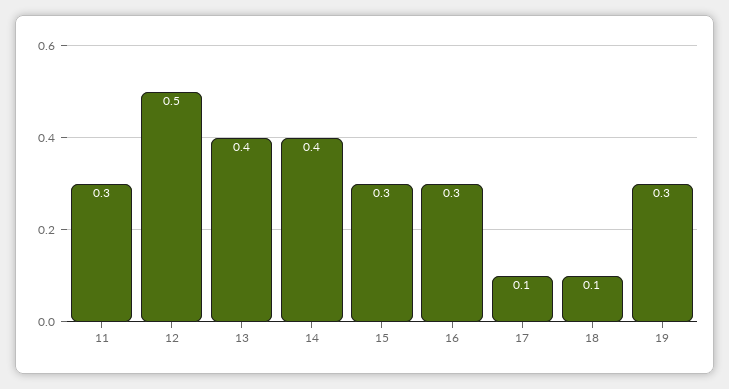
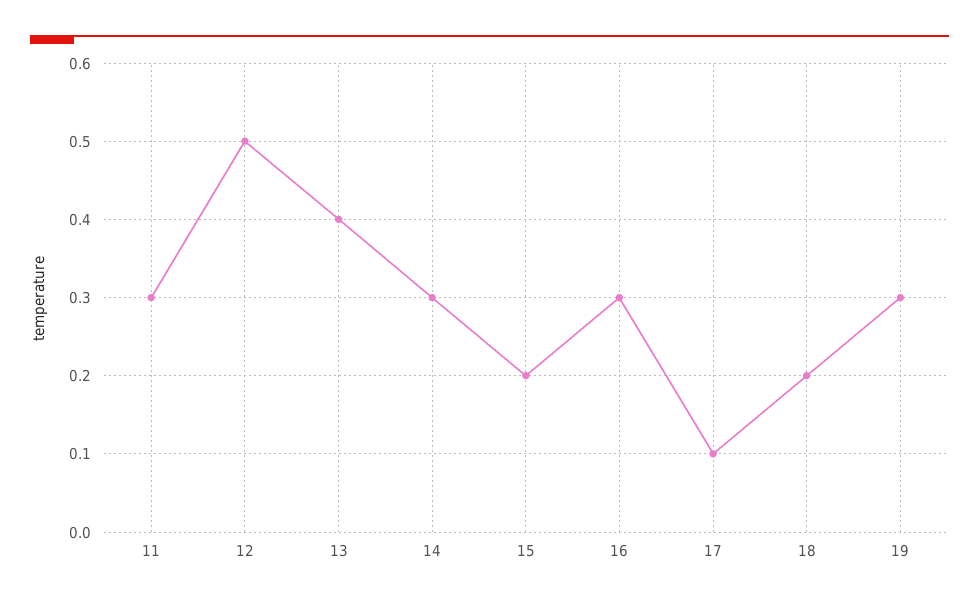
14: 0.4 -> 0.3
15: 0.3 -> 0.2
18: 0.1 -> 0.2

